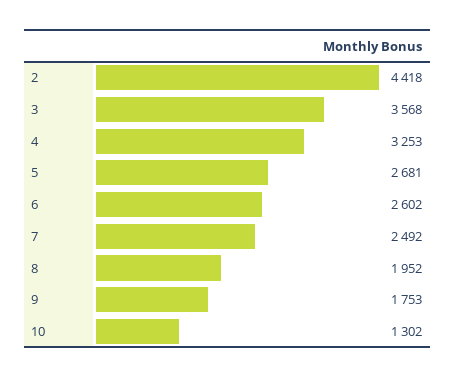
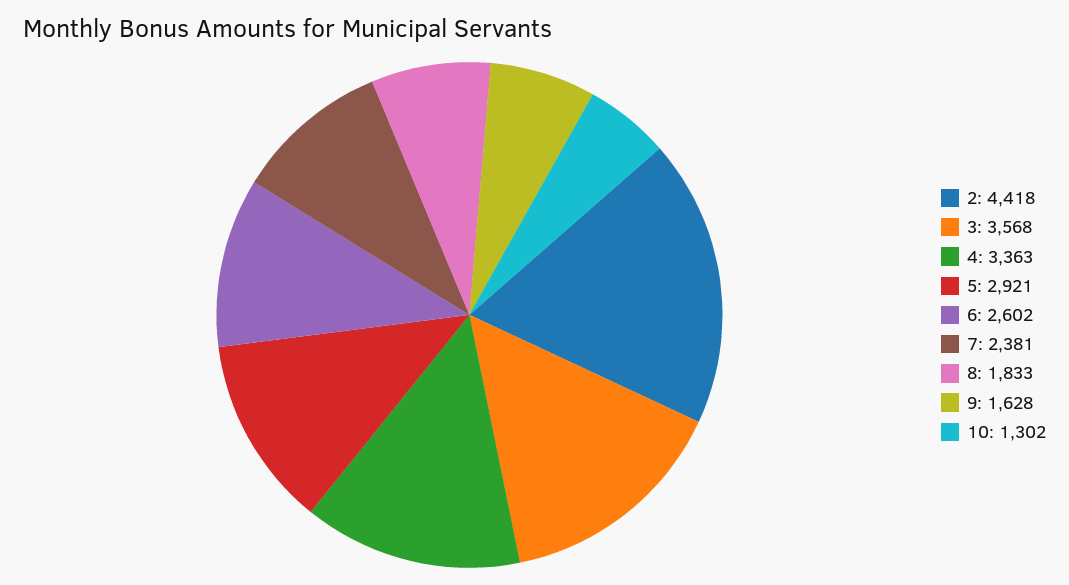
4: 3253 -> 3363
5: 2681 -> 2921
7: 2492 -> 2381
8: 1952 -> 1833
9: 1753 -> 1628

